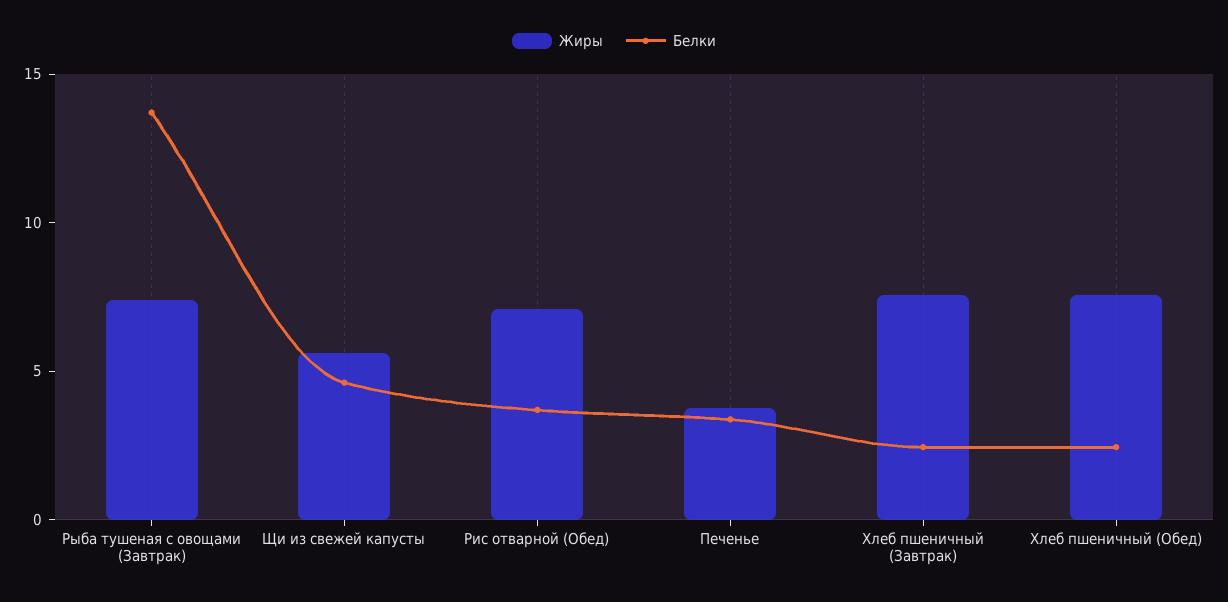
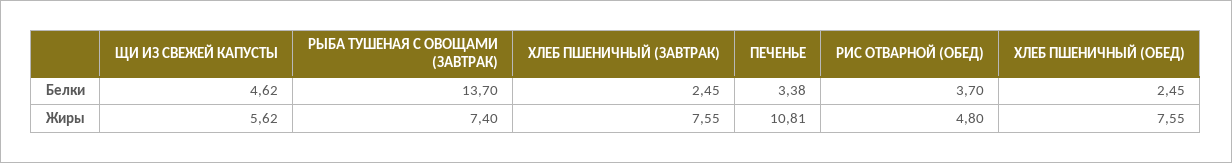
Жиры, Рис отварной (Обед): 7 -> 4.8
Жиры, Печенье: 4 -> 10.81

